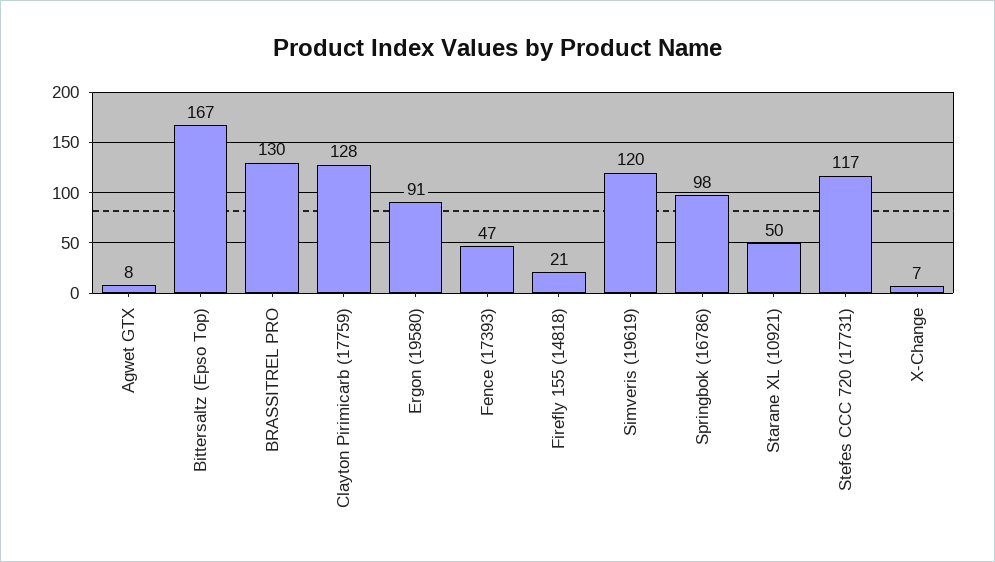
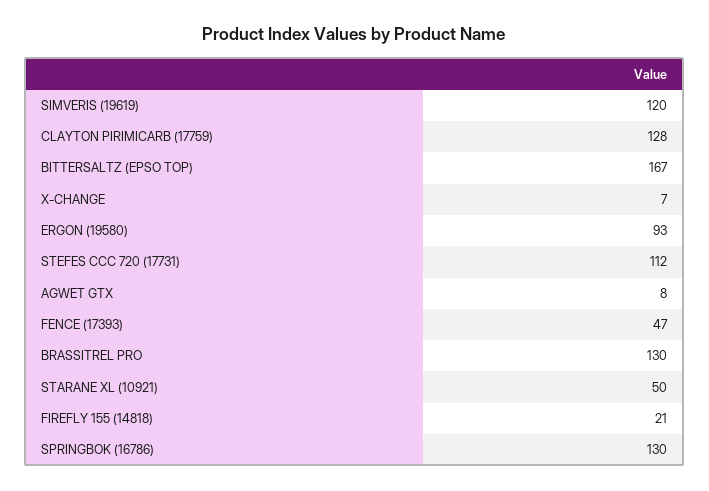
Ergon (19580): 91 -> 93
Springbok (16786): 98 -> 130
Stefes CCC 720 (17731): 117 -> 112

